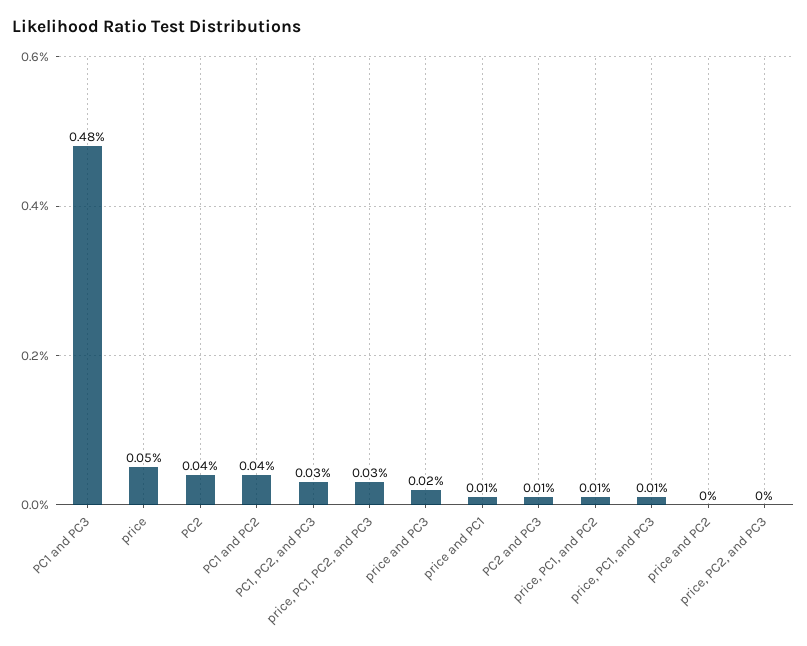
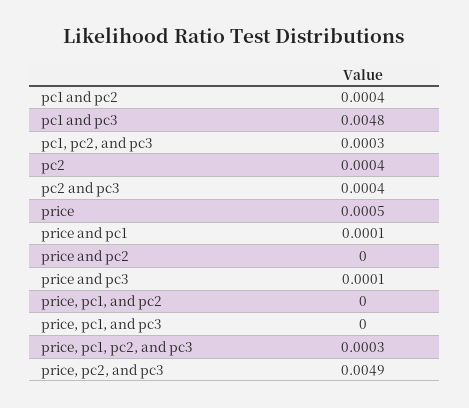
price and PC3: 0.0002 -> 0.0001
PC2 and PC3: 0.0001 -> 0.0004
price, PC1, and PC2: 0.0001 -> 0
price, PC1, and PC3: 0.0001 -> 0
price, PC2, and PC3: 0 -> 0.0049

